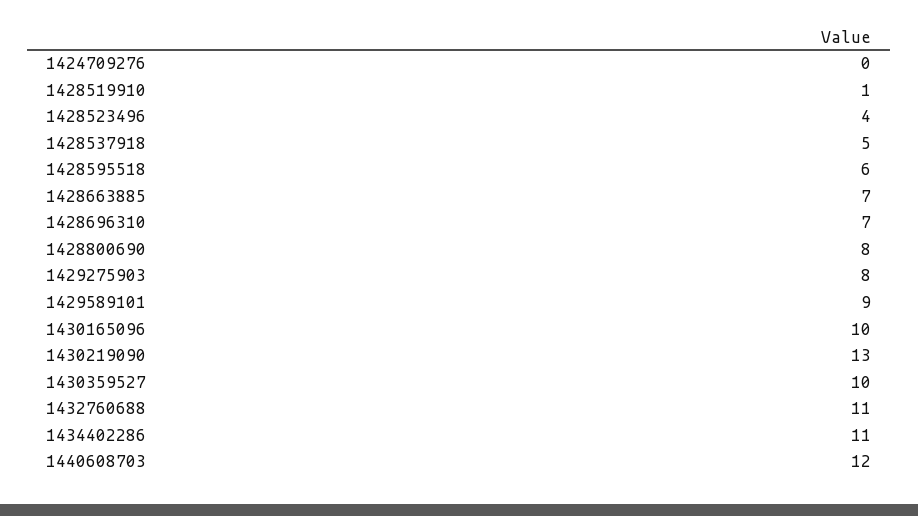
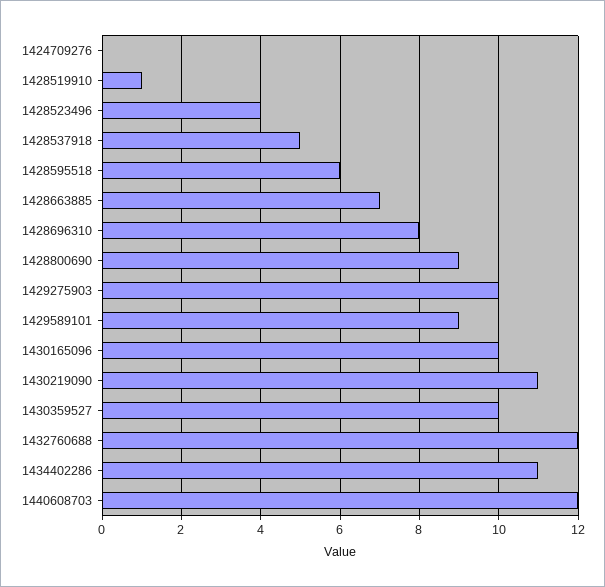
1428696310: 7 -> 8
1428800690: 8 -> 9
1429275903: 8 -> 10
1430219090: 13 -> 11
1432760688: 11 -> 12

